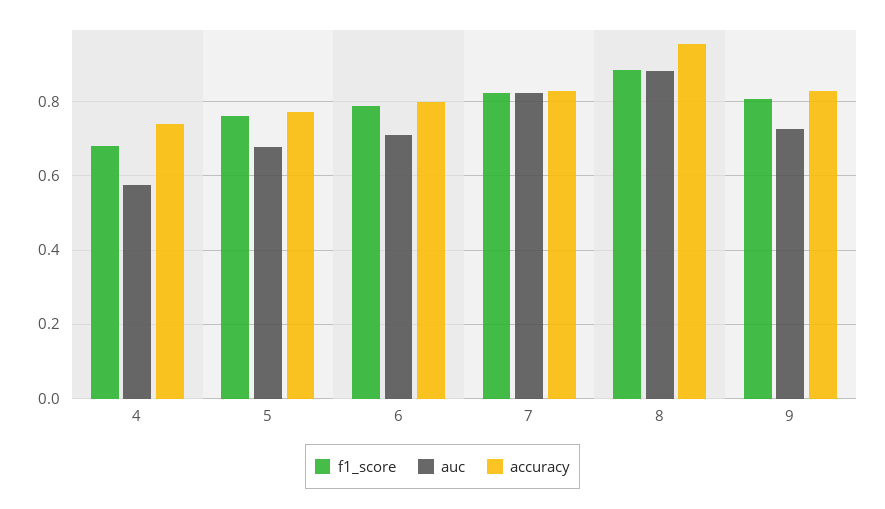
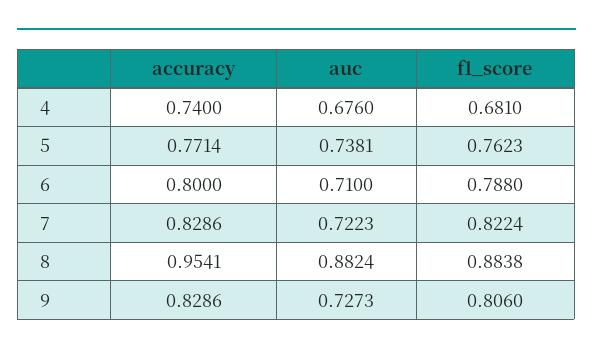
auc, 4: 0.58 -> 0.676
auc, 5: 0.68 -> 0.7381
auc, 7: 0.82 -> 0.7223

